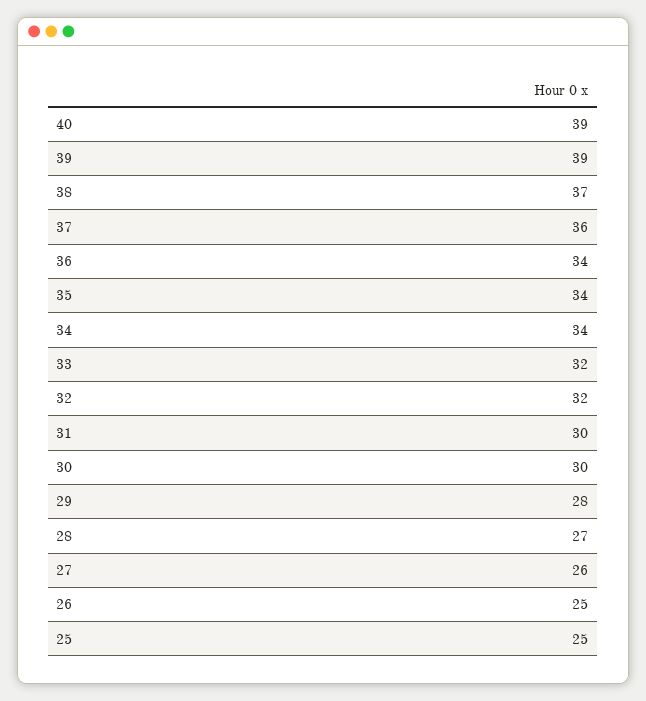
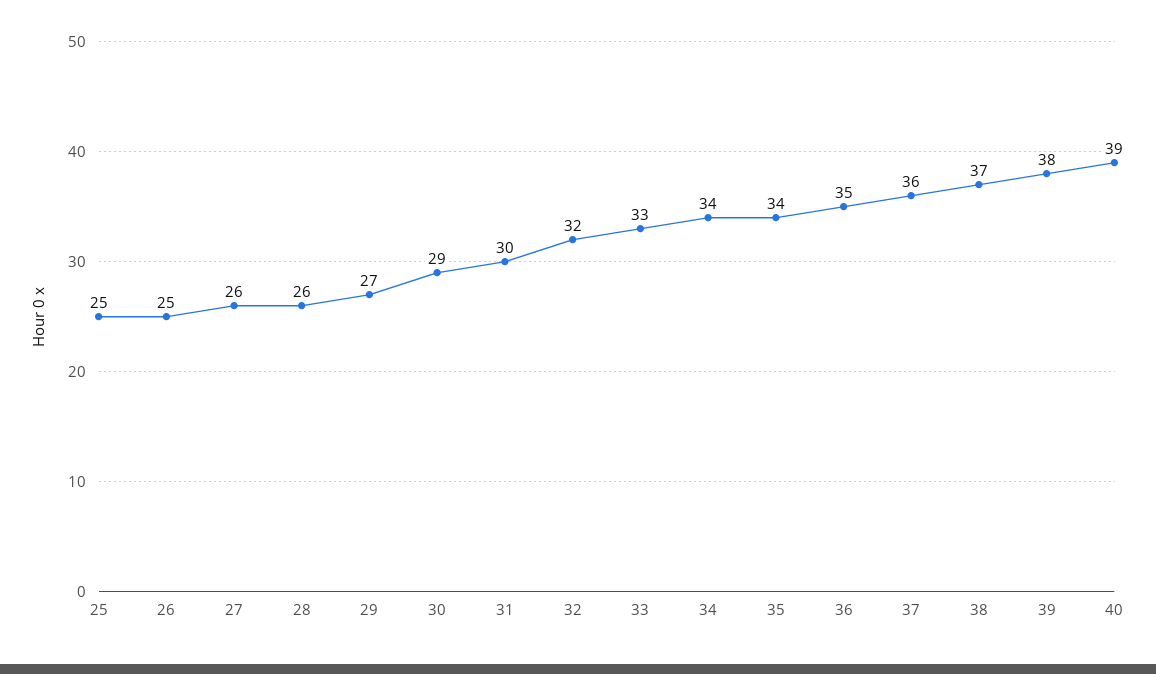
39: 39 -> 38
36: 34 -> 35
33: 32 -> 33
30: 30 -> 29
29: 28 -> 27
28: 27 -> 26

